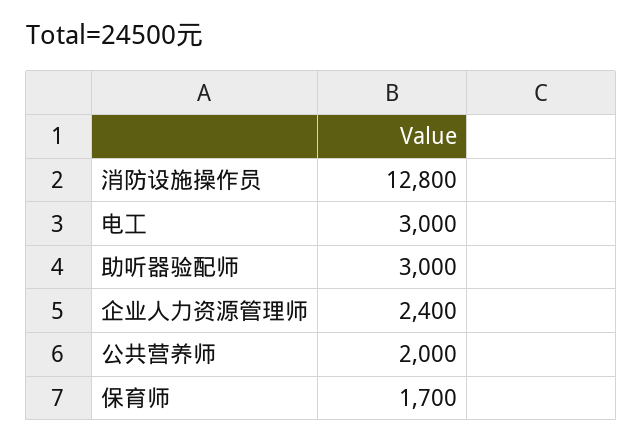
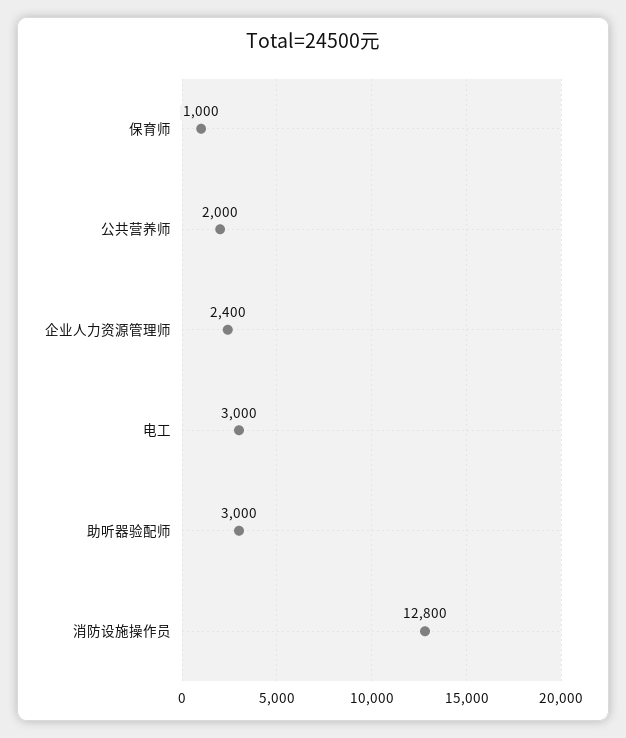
保育师: 1700 -> 1000

